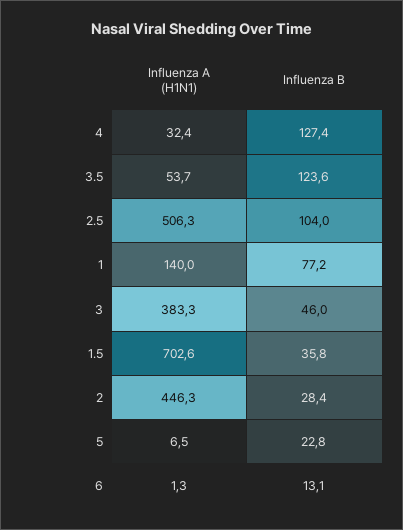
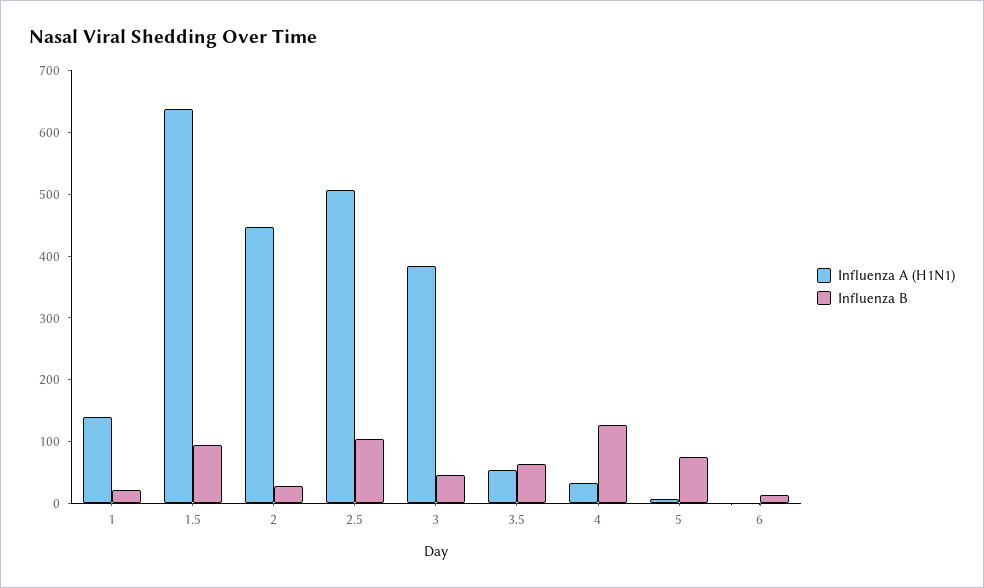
Influenza B, 3.5: 123.6 -> 60
Influenza B, 1: 77.2 -> 20
Influenza A (H1N1), 1.5: 702.6 -> 640
Influenza B, 1.5: 35.8 -> 100
Influenza B, 5: 22.8 -> 80

